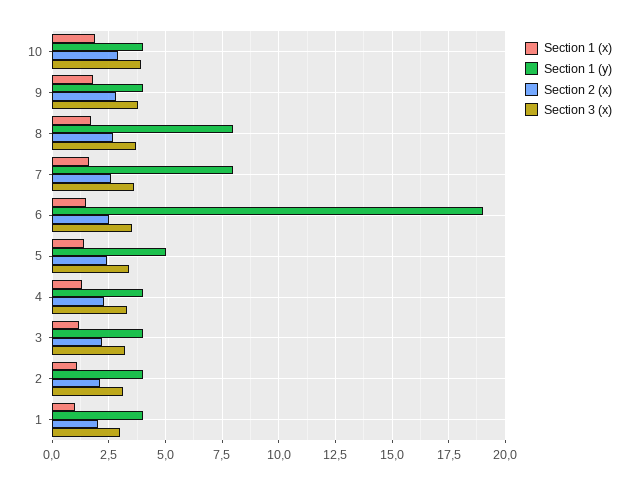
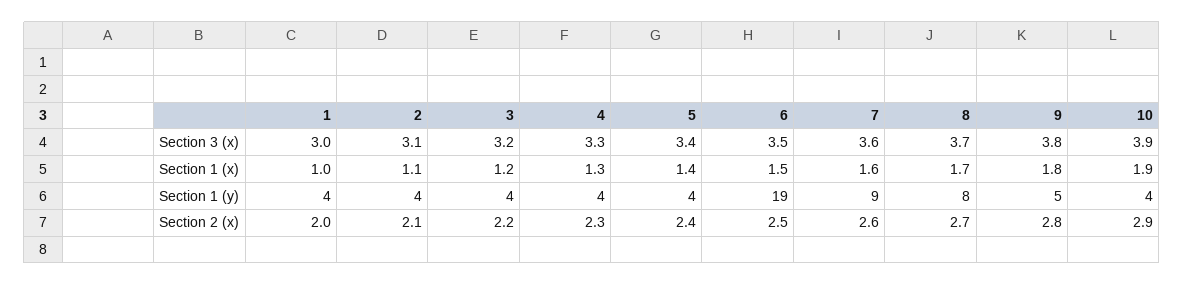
Section 1 (y), 9: 4 -> 5
Section 1 (y), 7: 8 -> 9
Section 1 (y), 5: 5 -> 4

